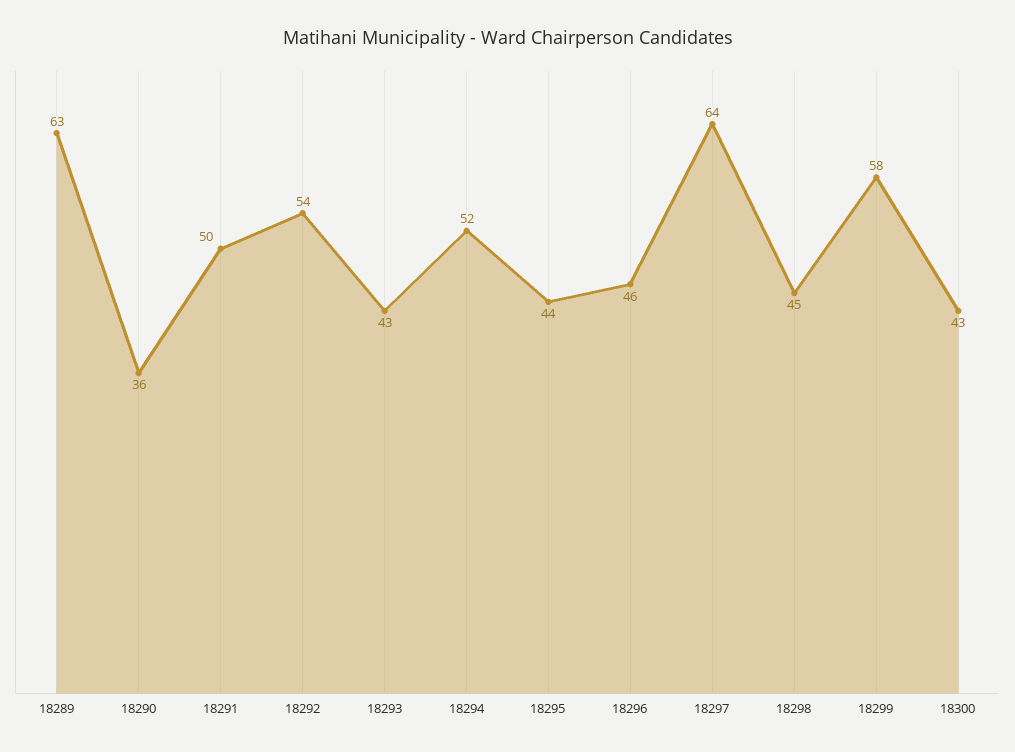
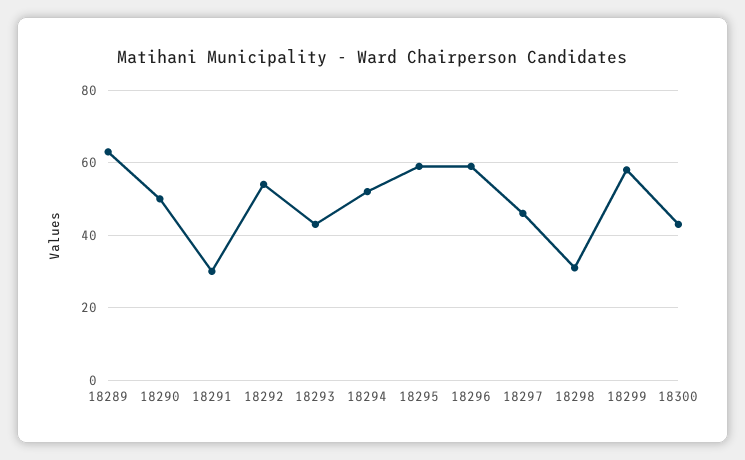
18290: 36 -> 50
18291: 50 -> 30
18295: 44 -> 60
18296: 46 -> 60
18297: 64 -> 45
18298: 45 -> 30

